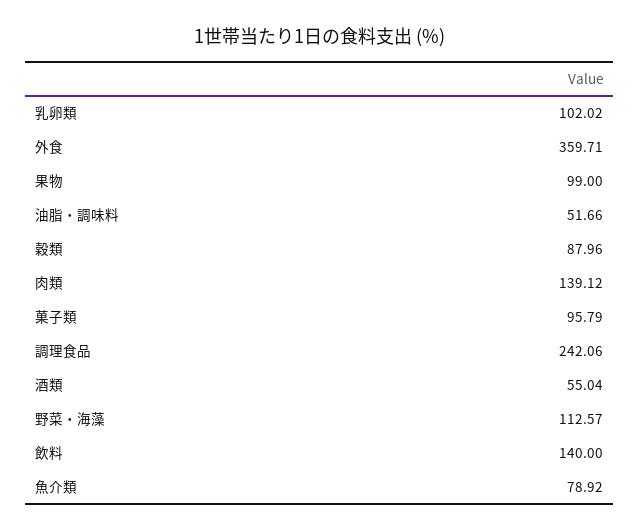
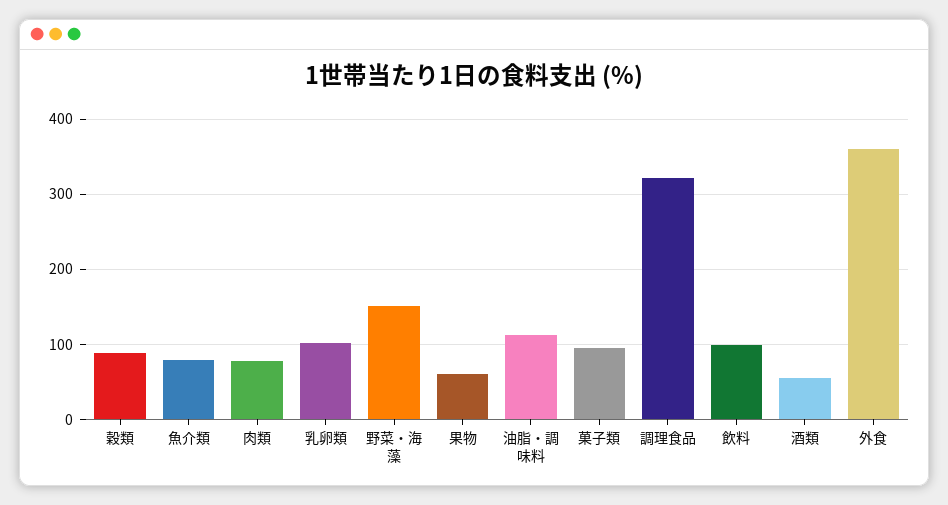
果物: 99 -> 60
油脂・調味料: 51.66 -> 110
肉類: 139.12 -> 80
調理食品: 242.06 -> 320
野菜・海藻: 112.57 -> 150
飲料: 140 -> 100

